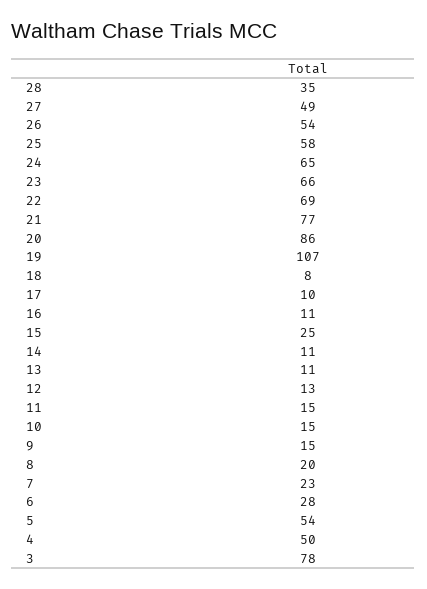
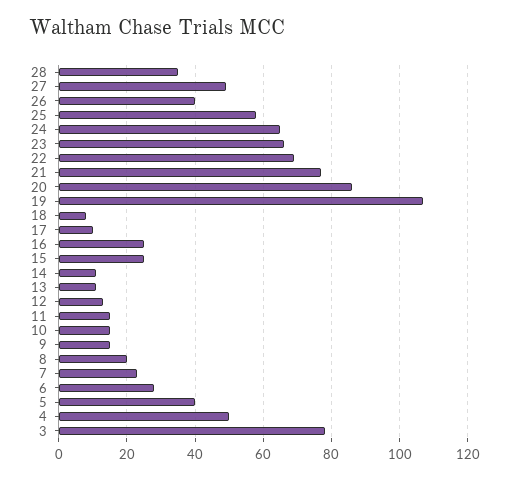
26: 54 -> 40
16: 11 -> 25
5: 54 -> 40

